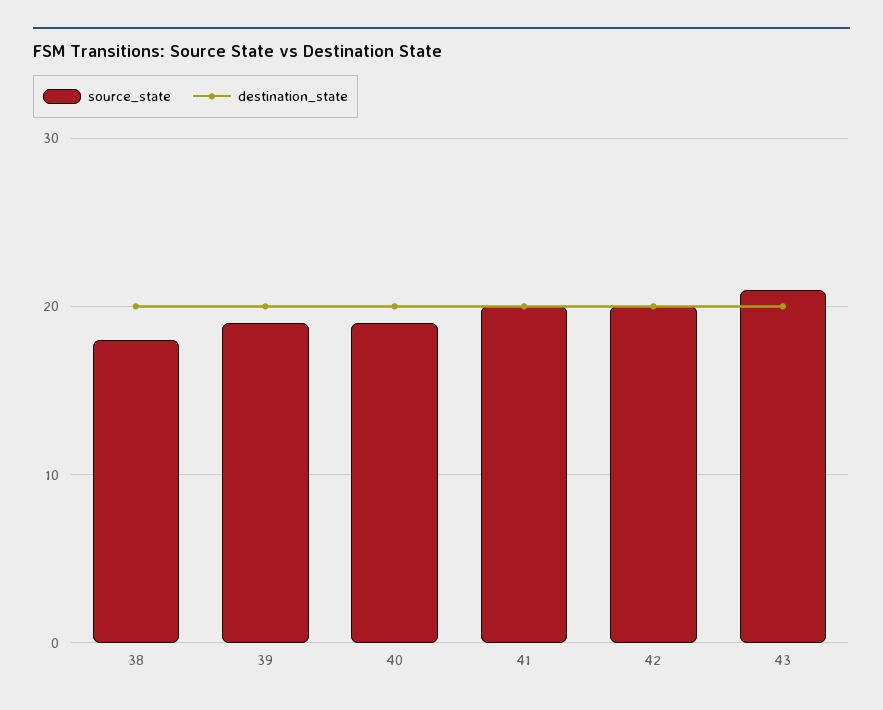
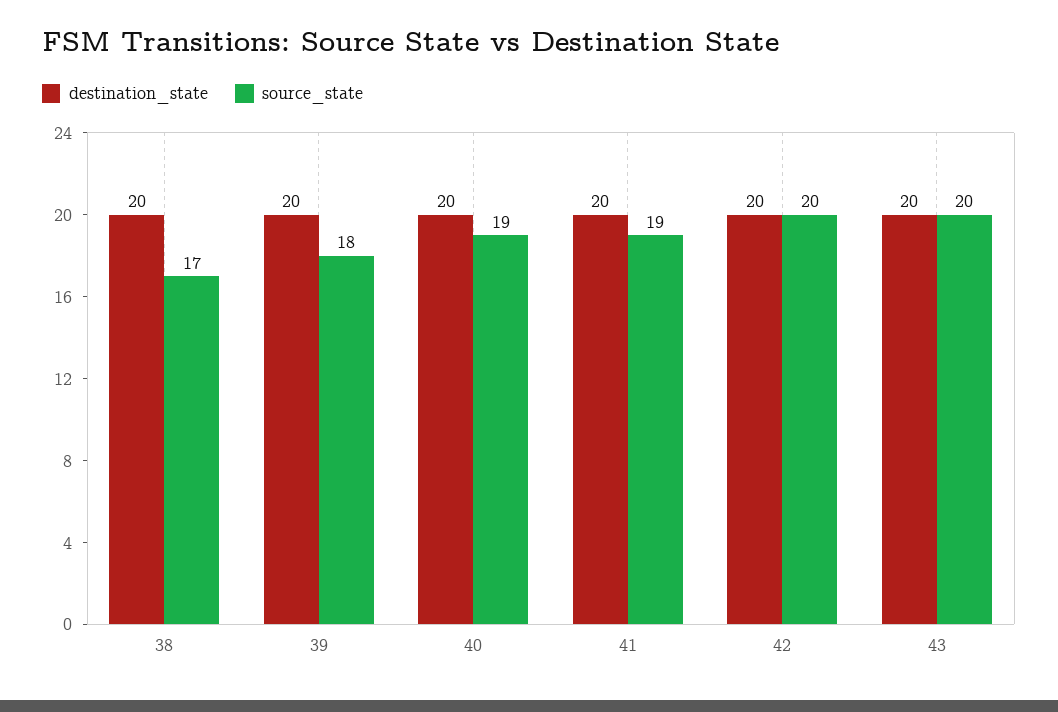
source_state, 38: 18 -> 17
source_state, 39: 19 -> 18
source_state, 41: 20 -> 19
source_state, 43: 21 -> 20

